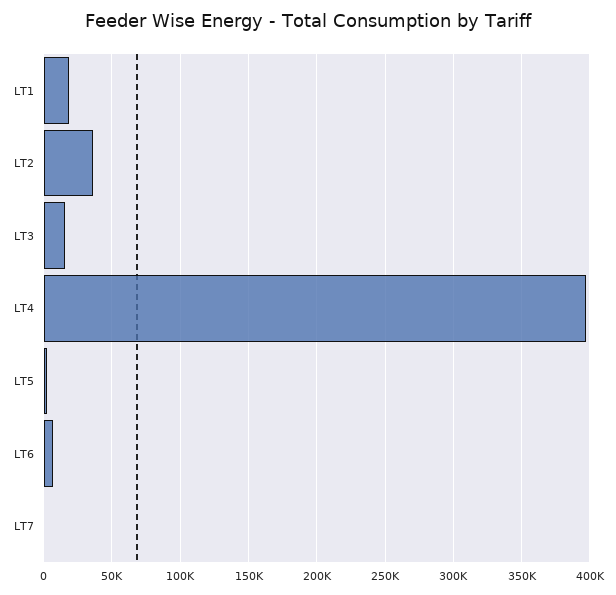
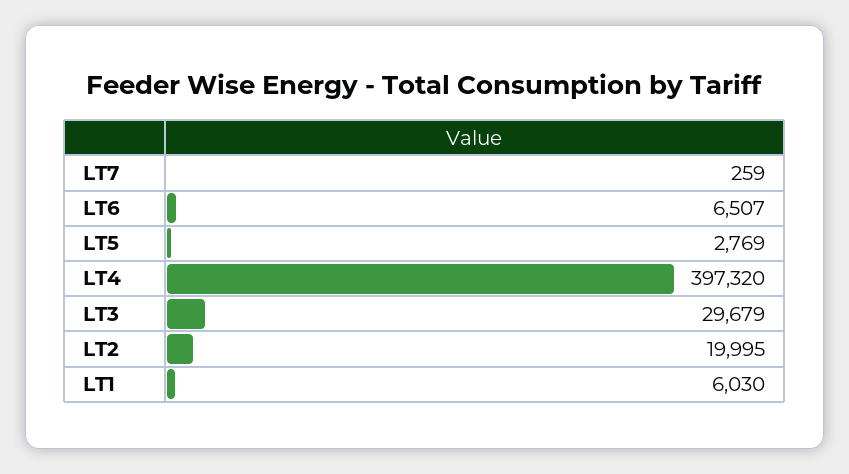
LT1: 20000 -> 6030
LT2: 35000 -> 19995
LT3: 15000 -> 29679

